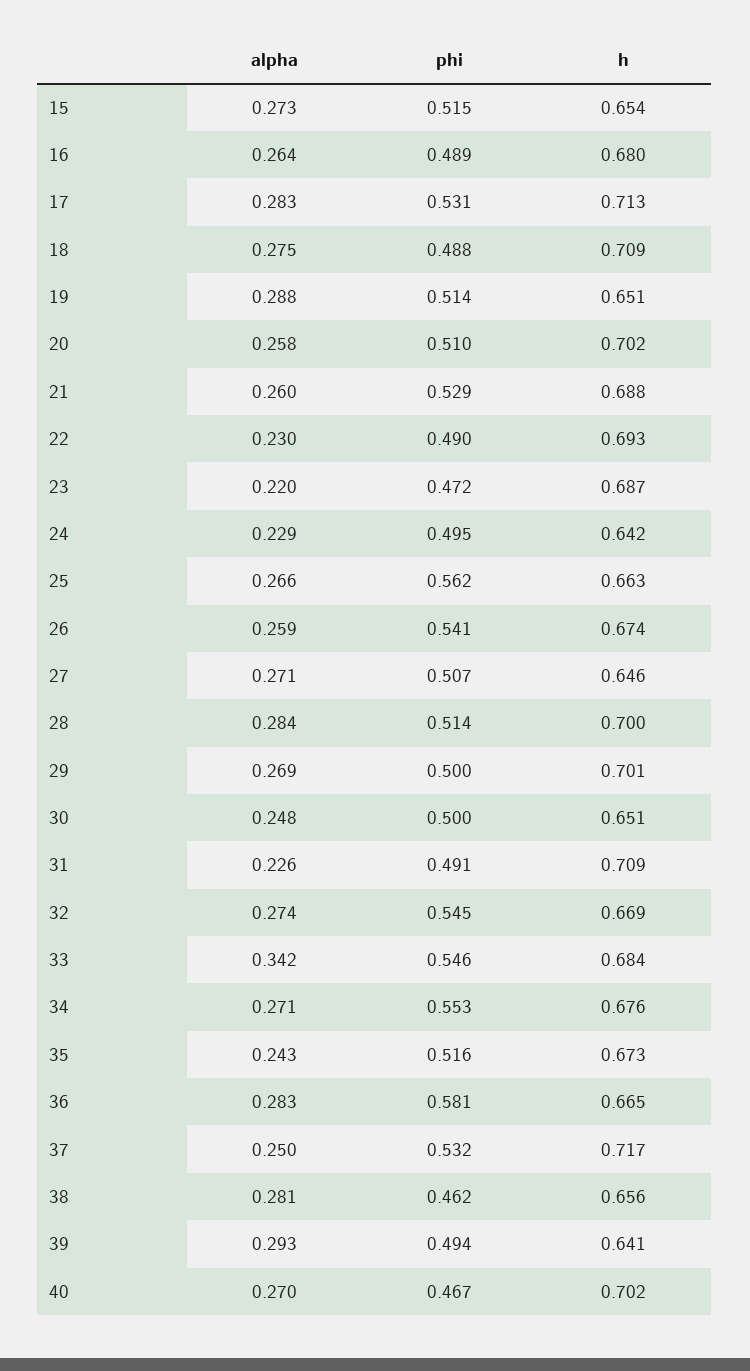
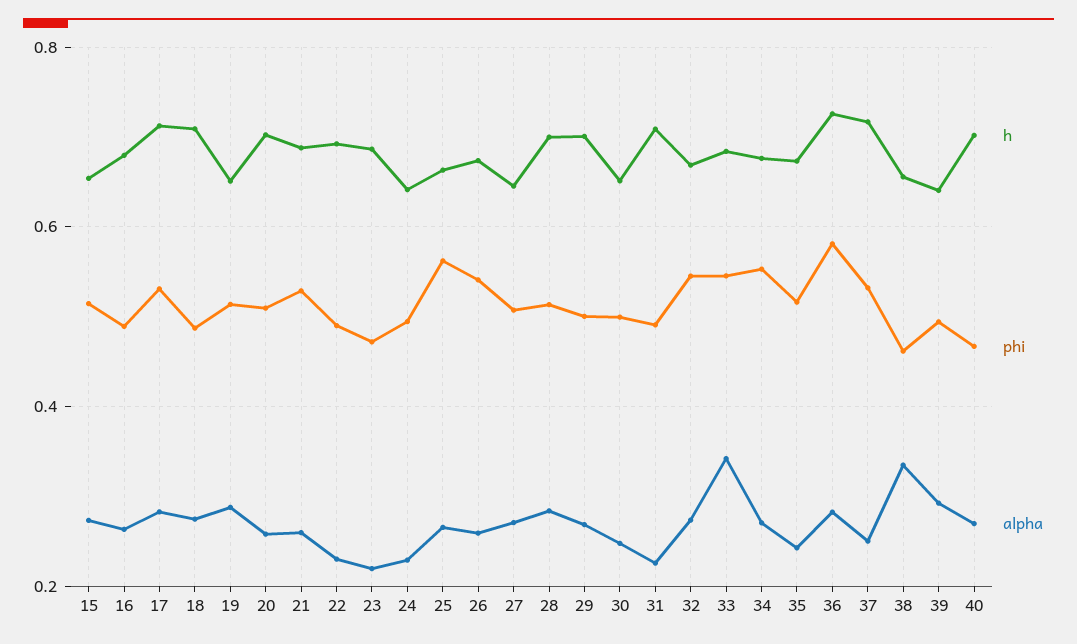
h, 36: 0.665 -> 0.72
alpha, 38: 0.281 -> 0.34

